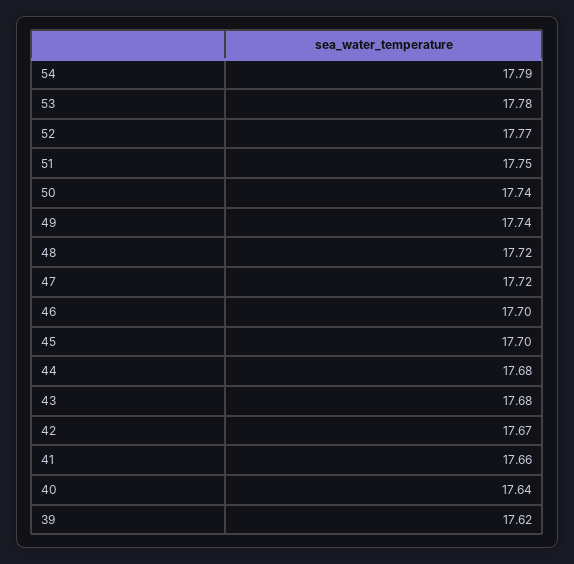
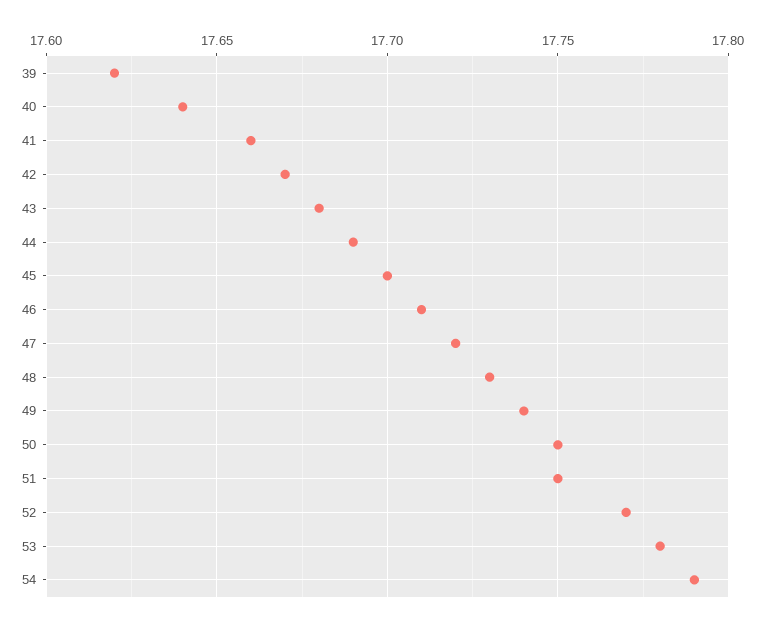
50: 17.74 -> 17.75
48: 17.72 -> 17.73
46: 17.7 -> 17.71
44: 17.68 -> 17.69

